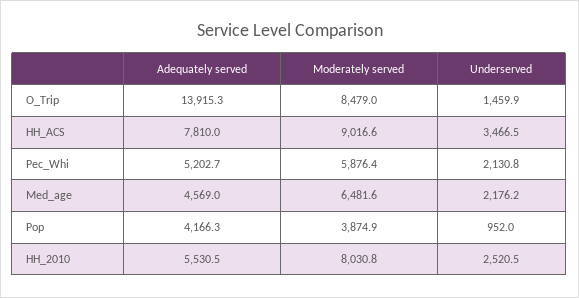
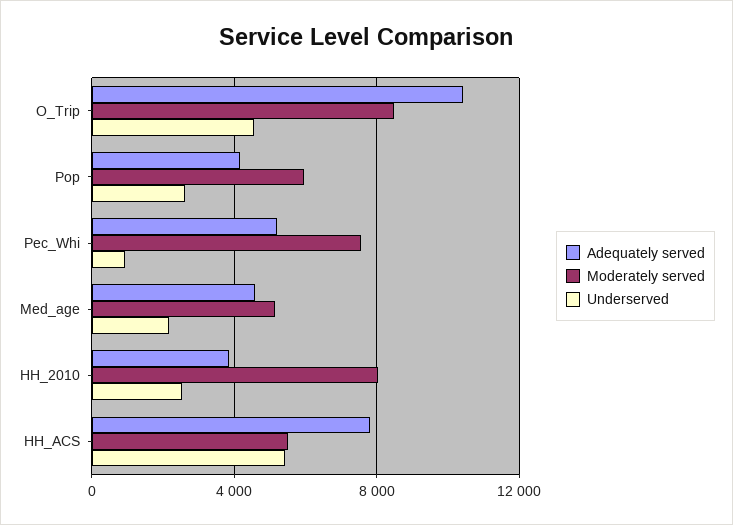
Adequately served, O_Trip: 13915.3 -> 10500
Underserved, O_Trip: 1459.9 -> 4500
Moderately served, HH_ACS: 9016.6 -> 5500
Underserved, HH_ACS: 3466.5 -> 5500
Moderately served, Pec_Whi: 5876.4 -> 7500
Underserved, Pec_Whi: 2130.8 -> 1000
Moderately served, Med_age: 6481.6 -> 5000
Moderately served, Pop: 3874.9 -> 6000
Underserved, Pop: 952 -> 2500
Adequately served, HH_2010: 5530.5 -> 4000

